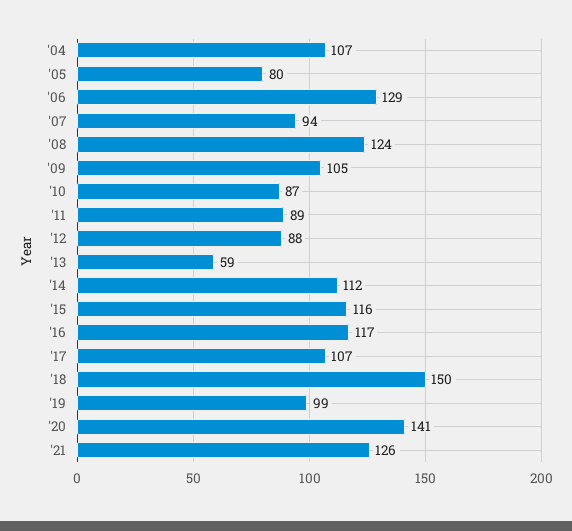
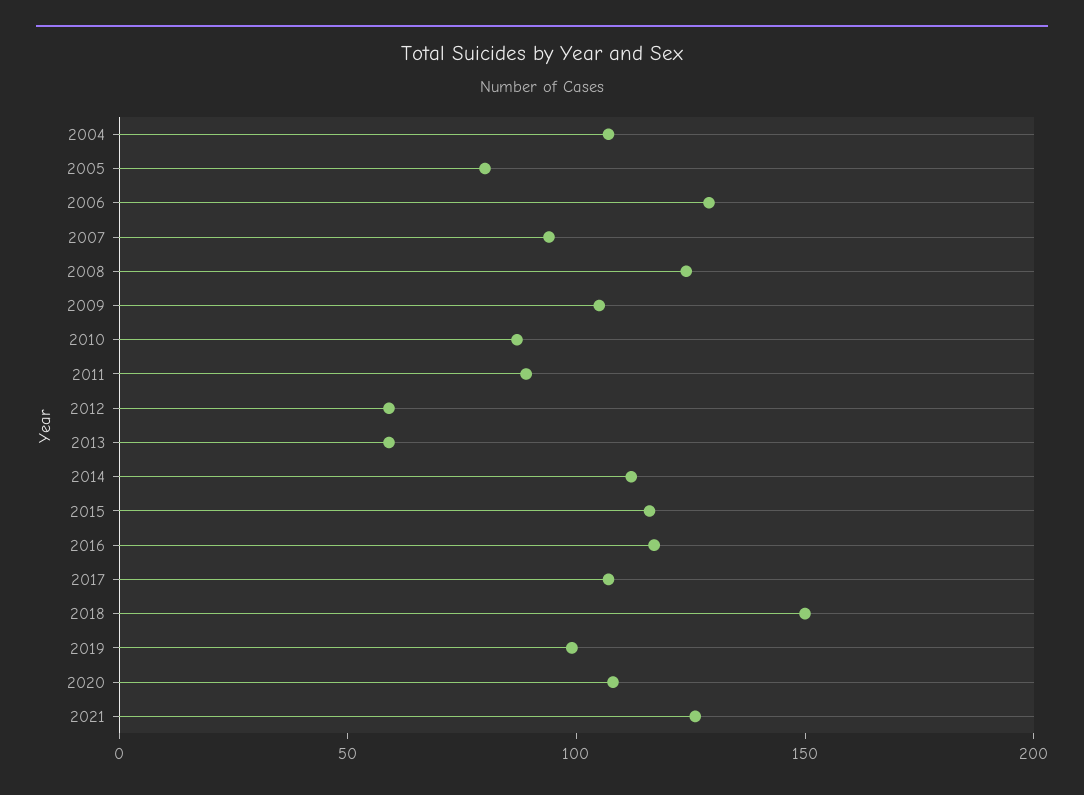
'12: 88 -> 60
'20: 141 -> 110

